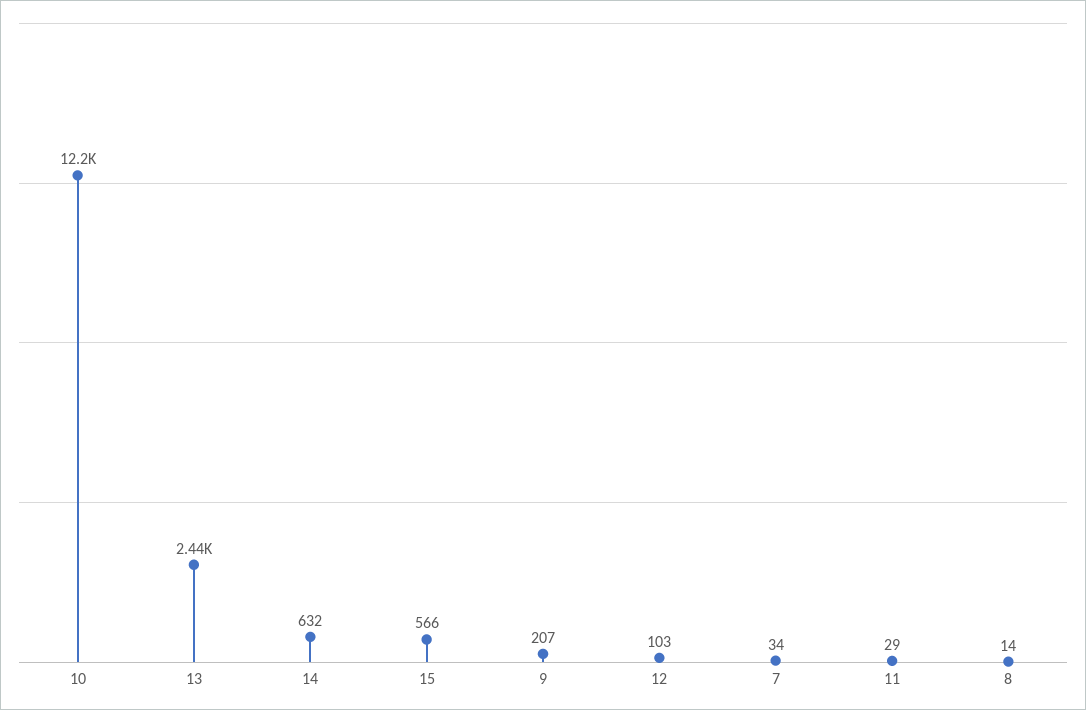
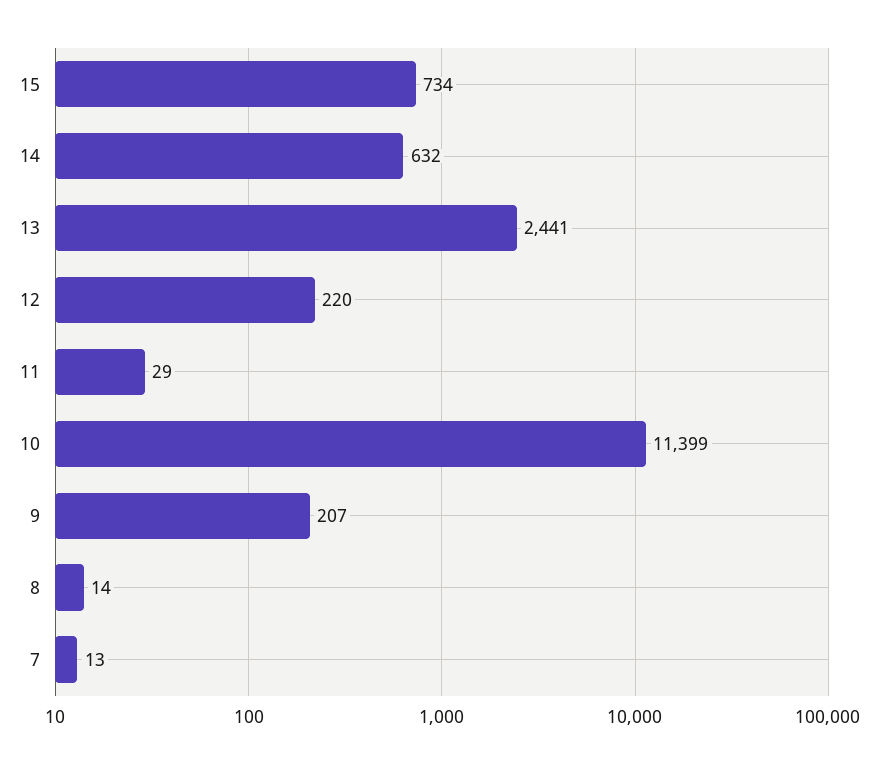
10: 12200 -> 11399
15: 566 -> 734
12: 103 -> 220
7: 34 -> 13

